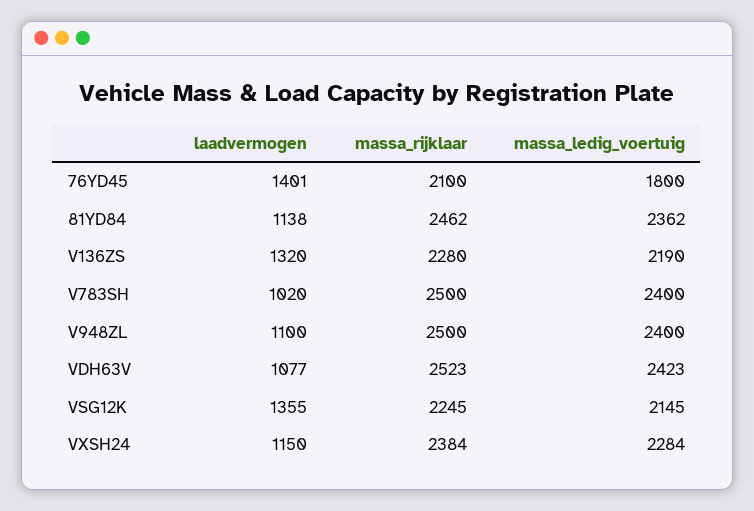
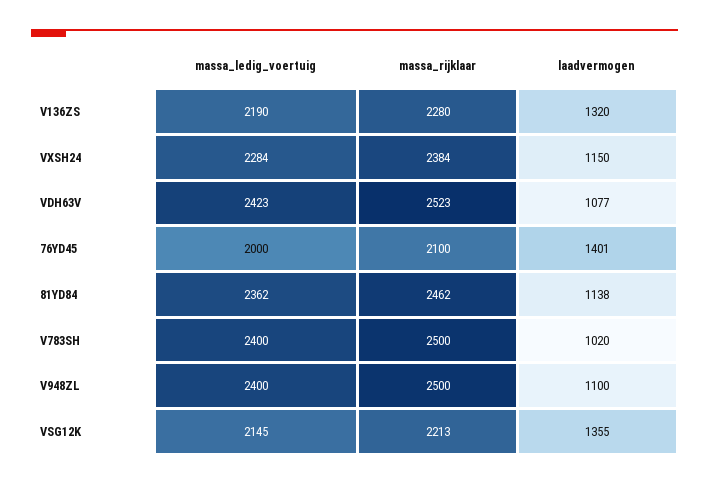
massa_ledig_voertuig, 76YD45: 1800 -> 2000
massa_rijklaar, VSG12K: 2245 -> 2213

